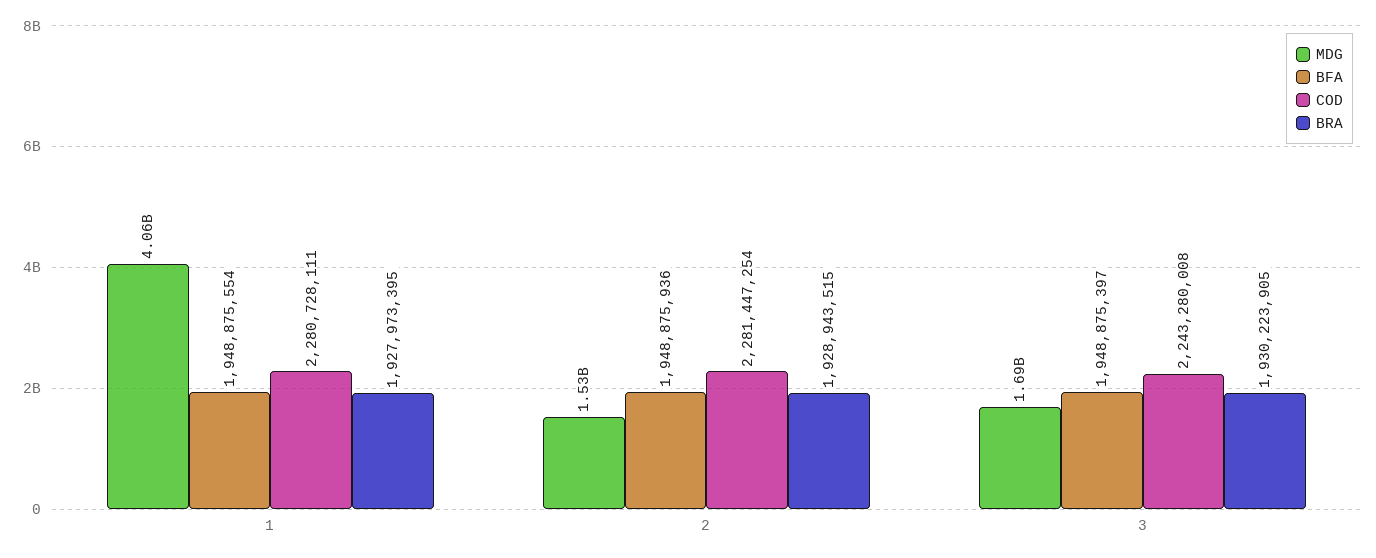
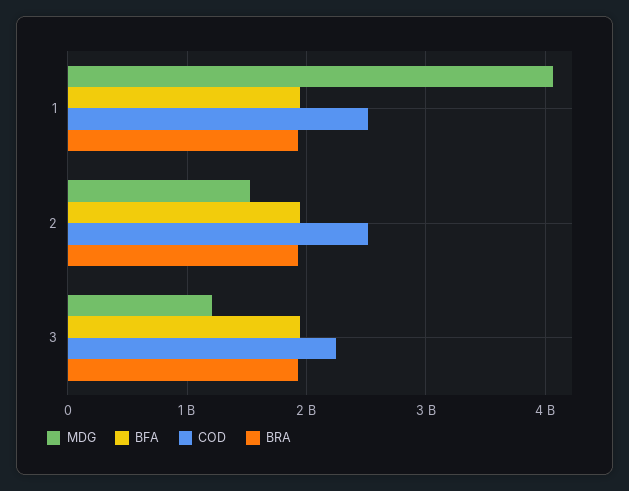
COD, 1: 2280728111 -> 2500000000
COD, 2: 2281447254 -> 2500000000
MDG, 3: 1690000000 -> 1200000000

